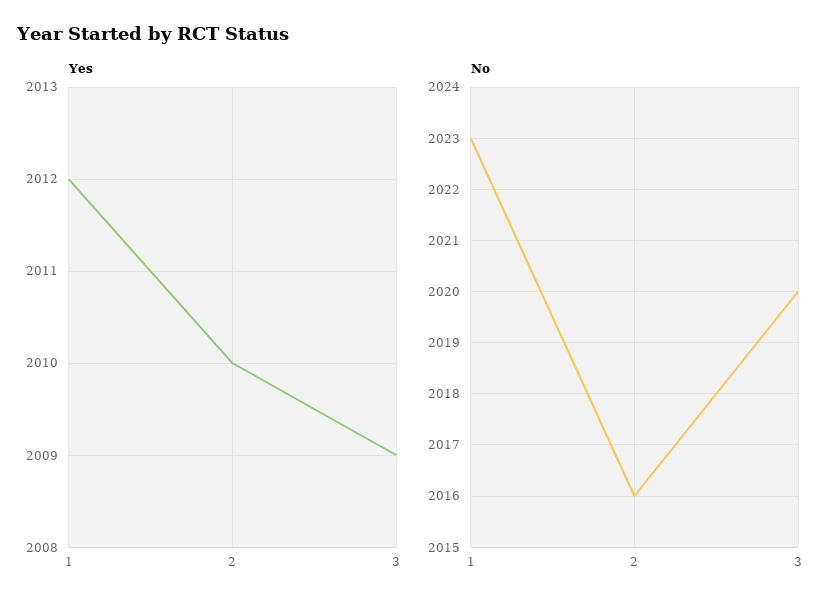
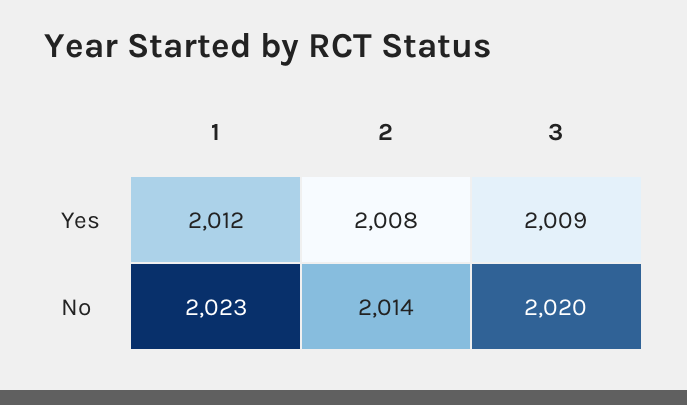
Yes, 2: 2010 -> 2008
No, 2: 2016 -> 2014

